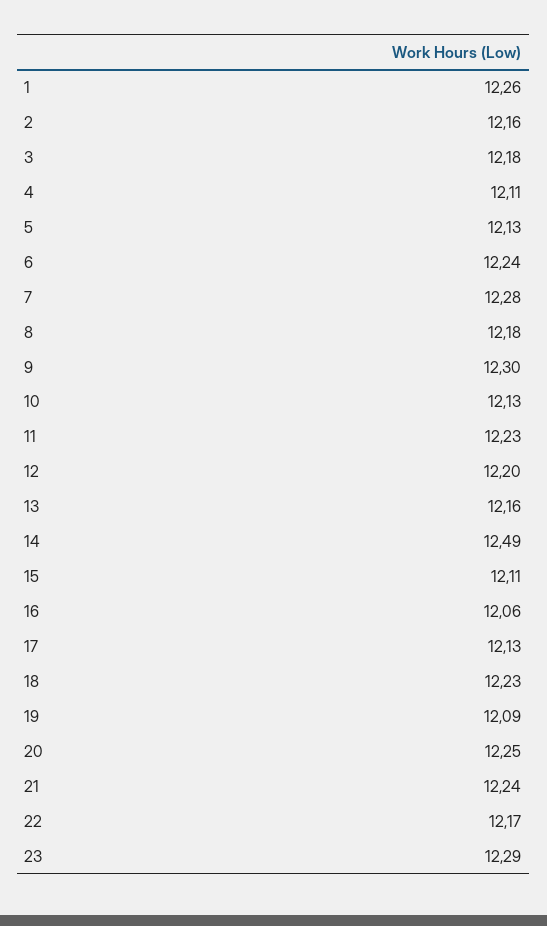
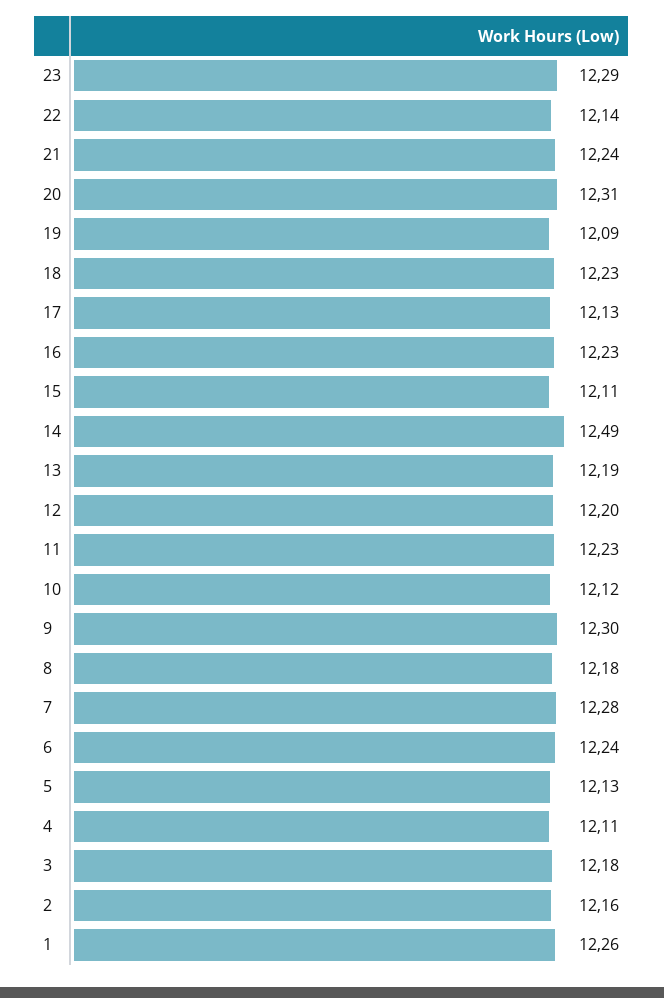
10: 12.13 -> 12.12
13: 12.16 -> 12.19
16: 12.06 -> 12.23
20: 12.25 -> 12.31
22: 12.17 -> 12.14

